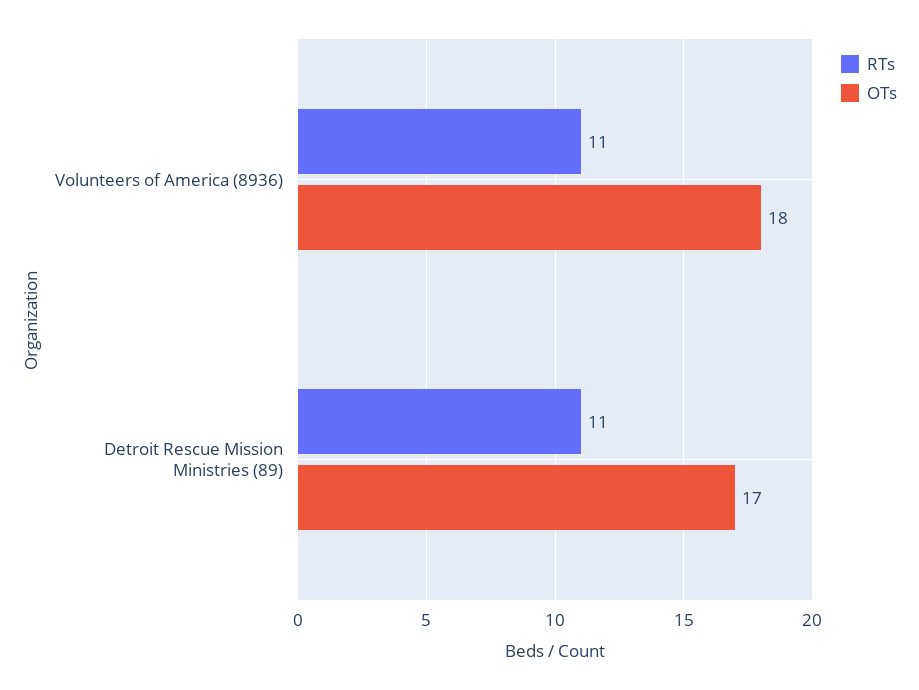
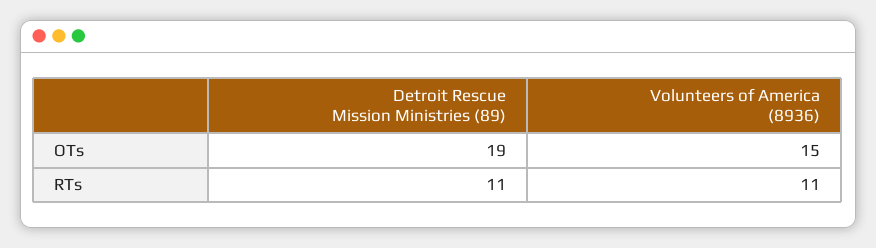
OTs, Volunteers of America (8936): 18 -> 15
OTs, Detroit Rescue Mission Ministries (89): 17 -> 19

